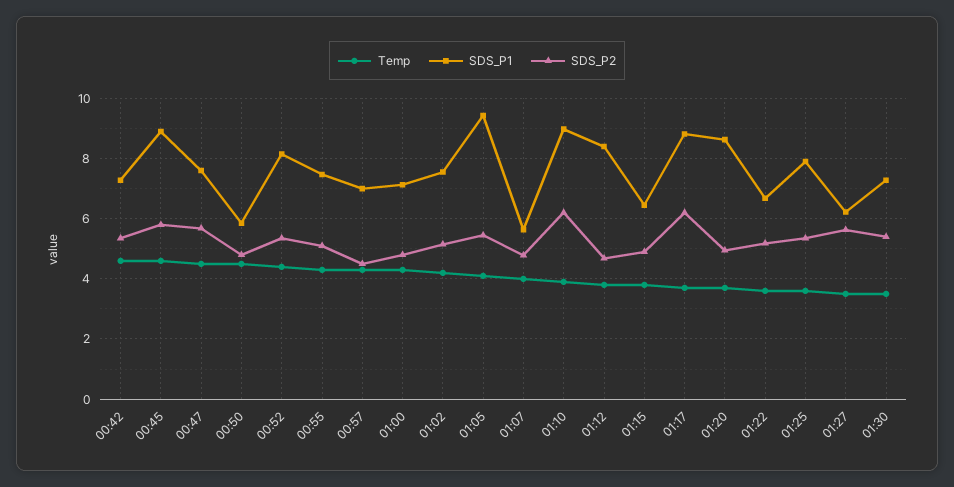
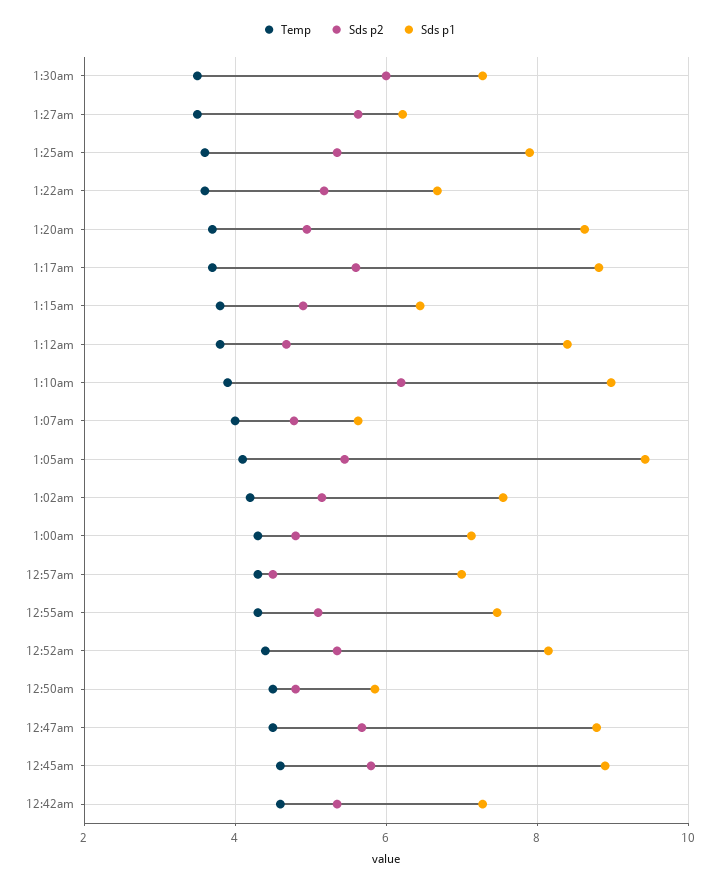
SDS_P1, 00:47: 7.6 -> 8.8
SDS_P2, 01:17: 6.2 -> 5.6
SDS_P2, 01:30: 5.4 -> 6

